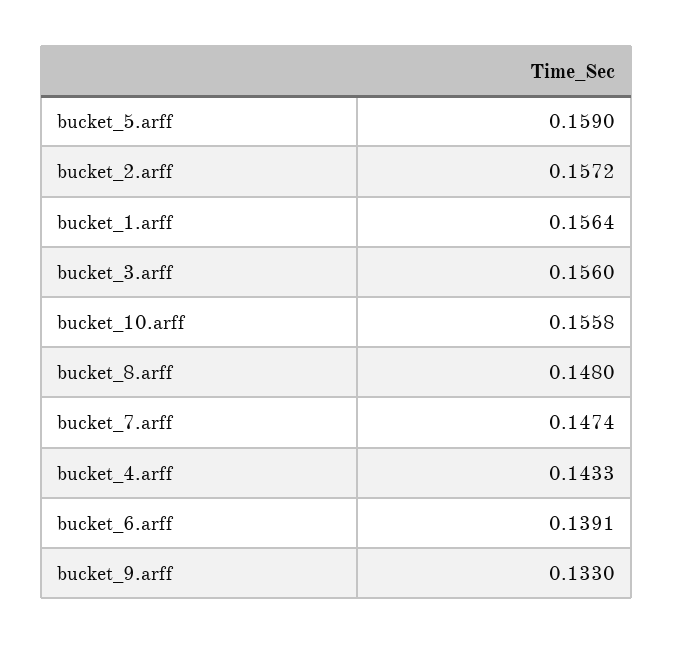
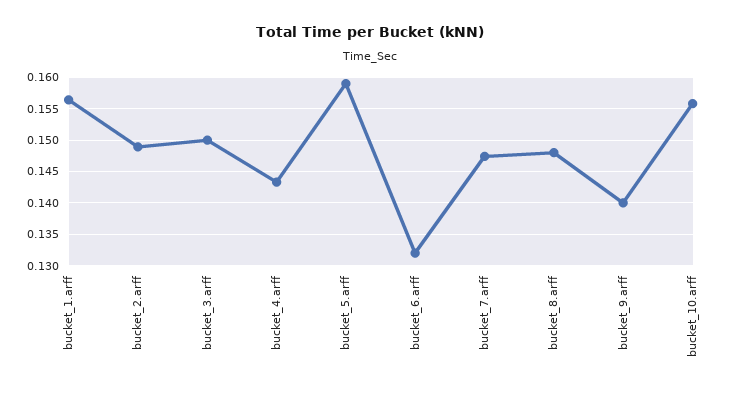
bucket_2.arff: 0.1572 -> 0.149
bucket_3.arff: 0.156 -> 0.15
bucket_6.arff: 0.1391 -> 0.132
bucket_9.arff: 0.133 -> 0.14

